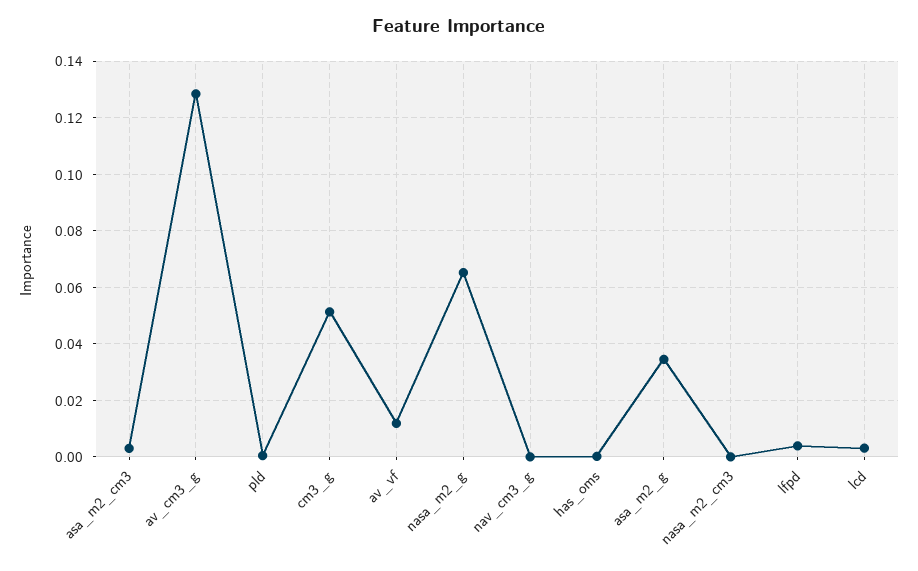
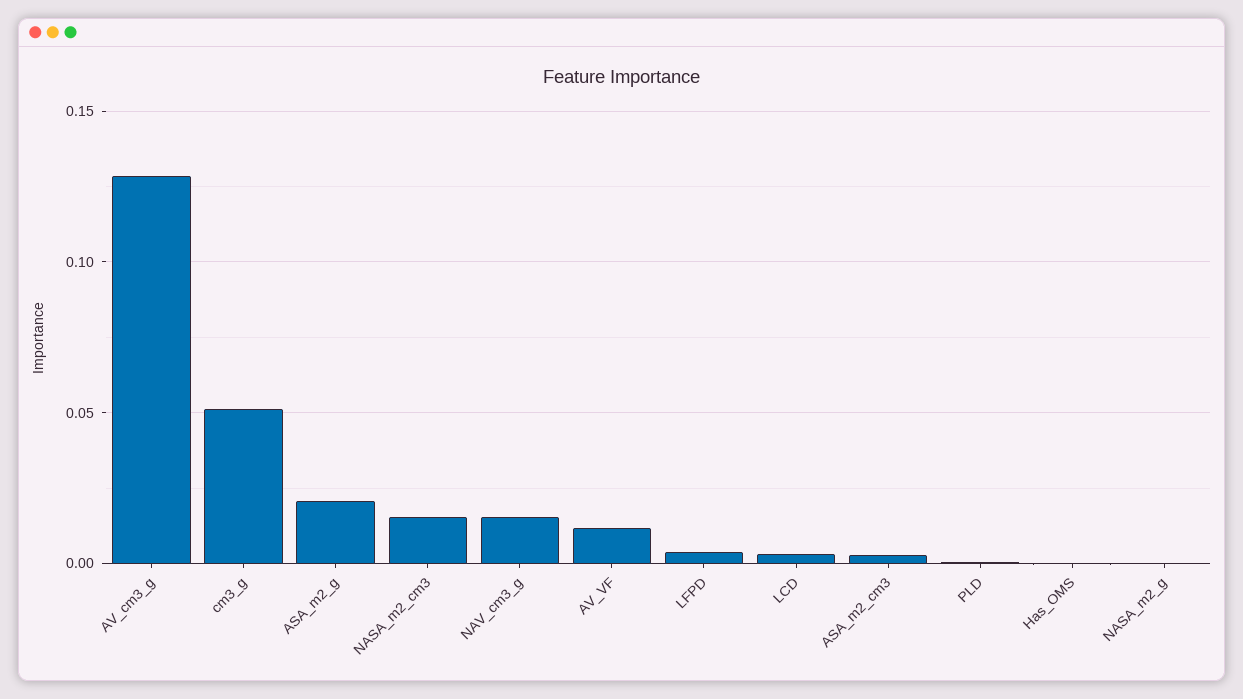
nasa_m2_g: 0.065 -> 0
nav_cm3_g: 0 -> 0.015
asa_m2_g: 0.035 -> 0.02
nasa_m2_cm3: 0 -> 0.015

